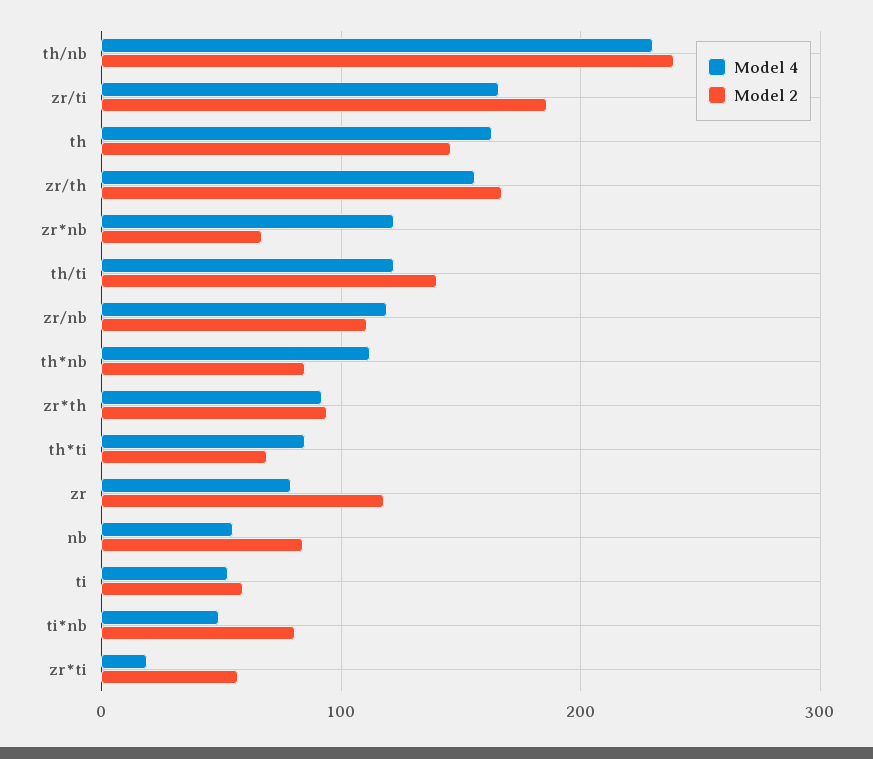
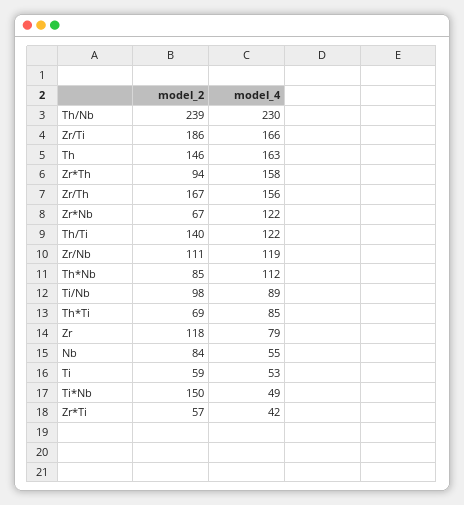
Model 4, zr*th: 90 -> 158
Model 2, ti*nb: 80 -> 150
Model 4, zr*ti: 20 -> 42
Model 2, Ti/Nb: none -> 98
Model 4, Ti/Nb: none -> 89

